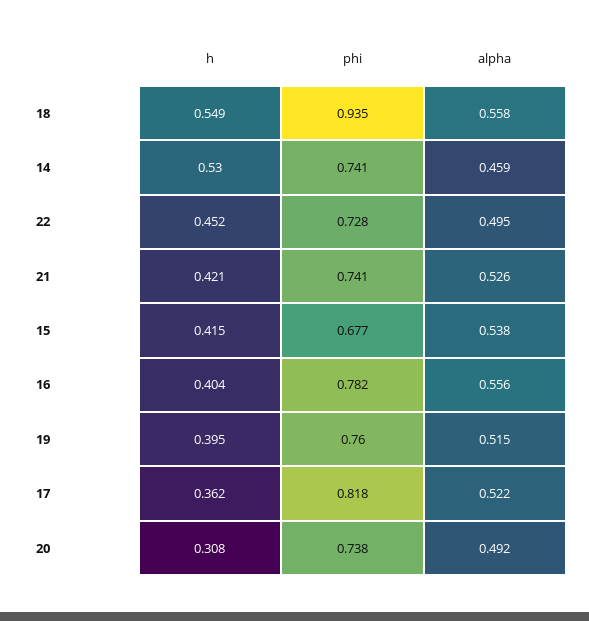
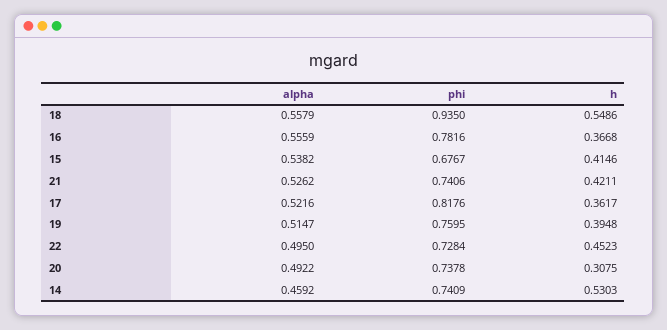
h, 16: 0.404 -> 0.3668

